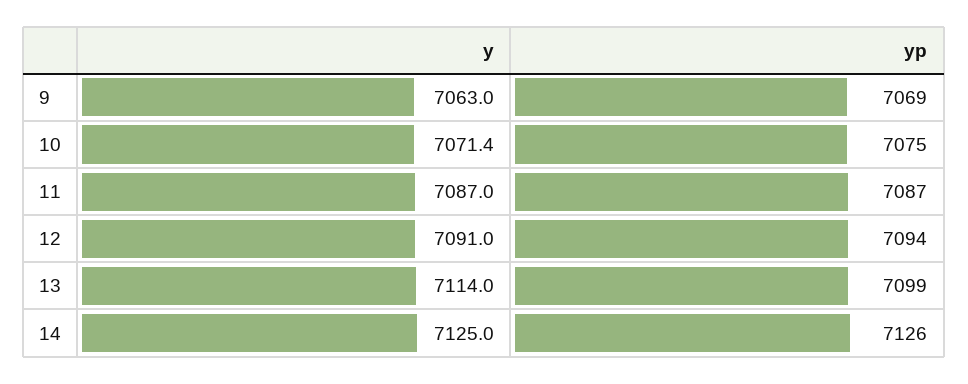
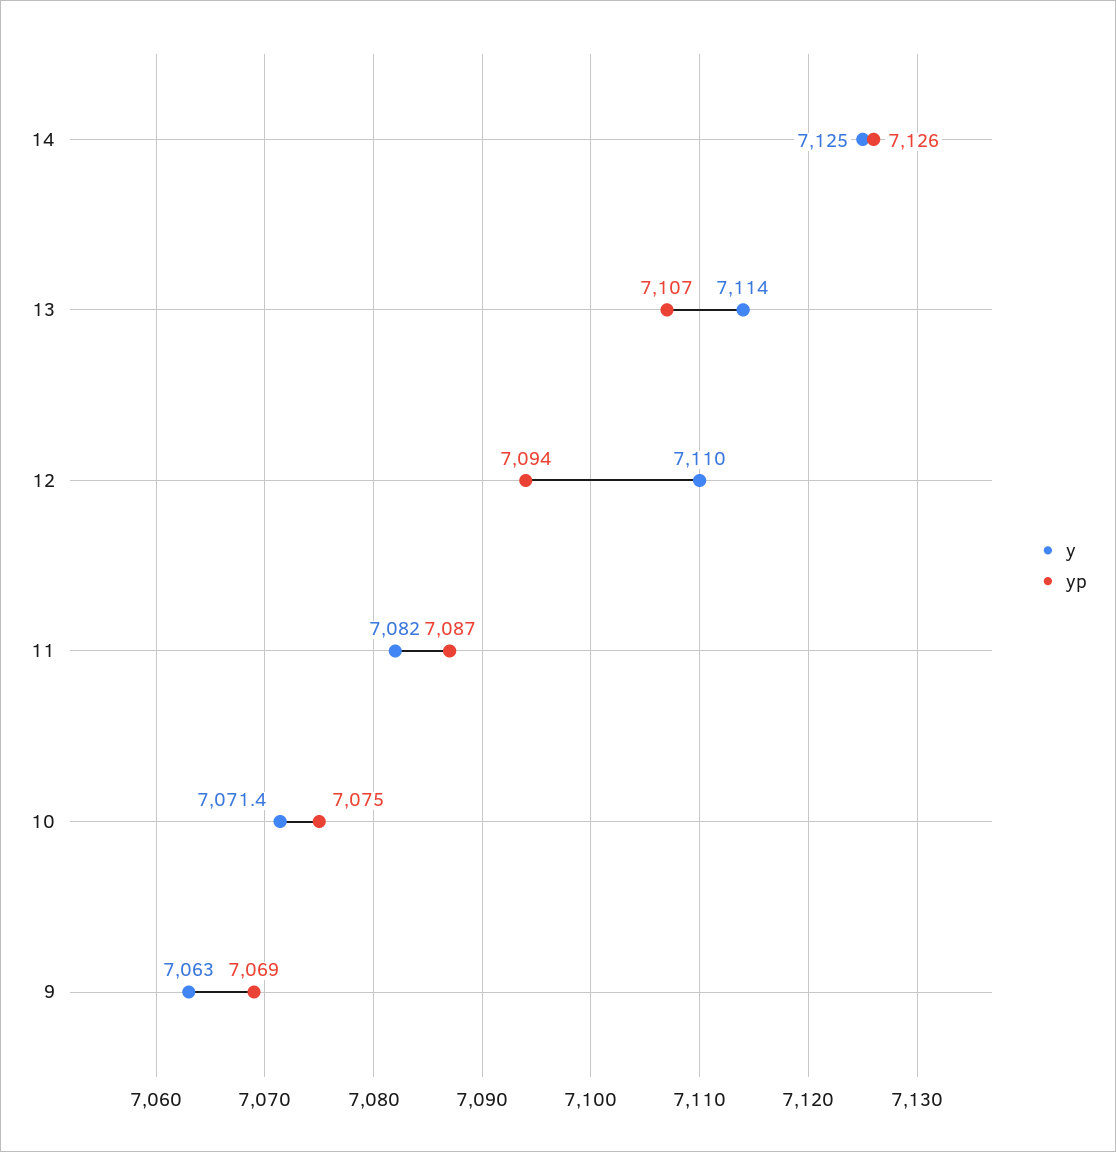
y, 11: 7087 -> 7082
y, 12: 7091 -> 7110
yp, 13: 7099 -> 7107

